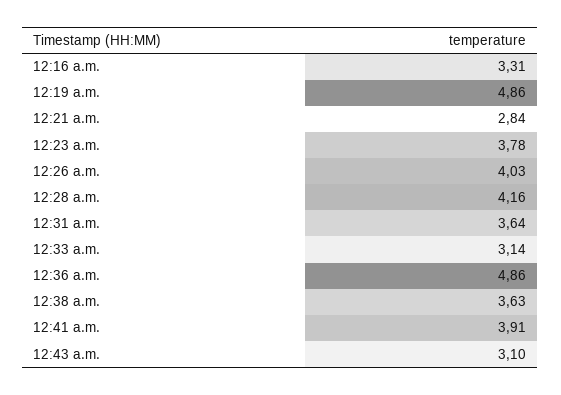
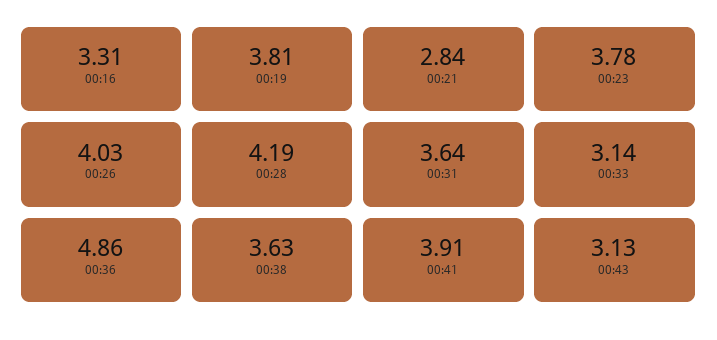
12:19 a.m.: 4.86 -> 3.81
12:28 a.m.: 4.16 -> 4.19
12:43 a.m.: 3.1 -> 3.13

